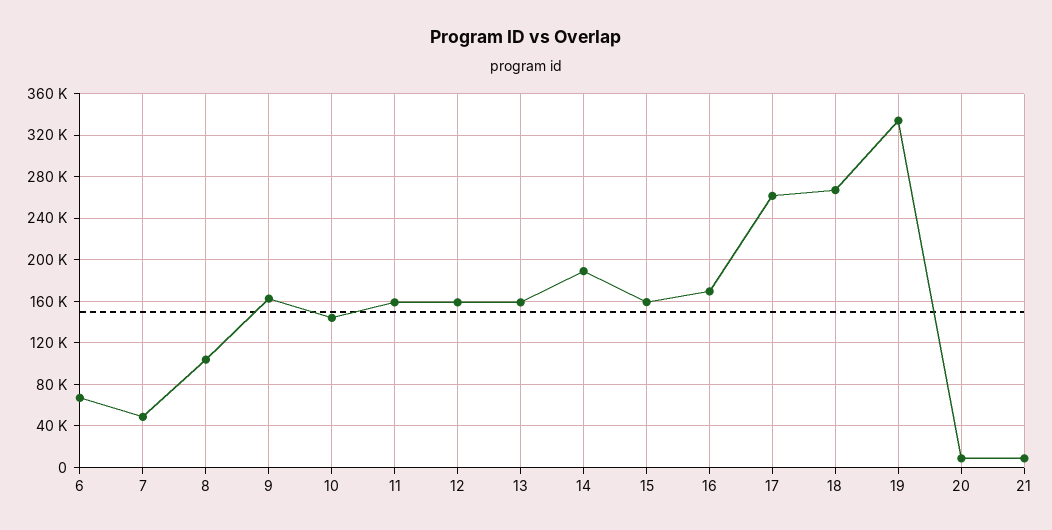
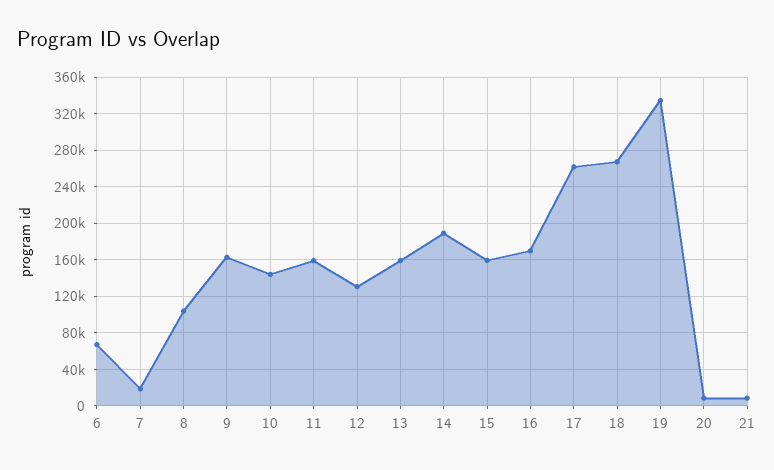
7: 50000 -> 20000
12: 160000 -> 130000

